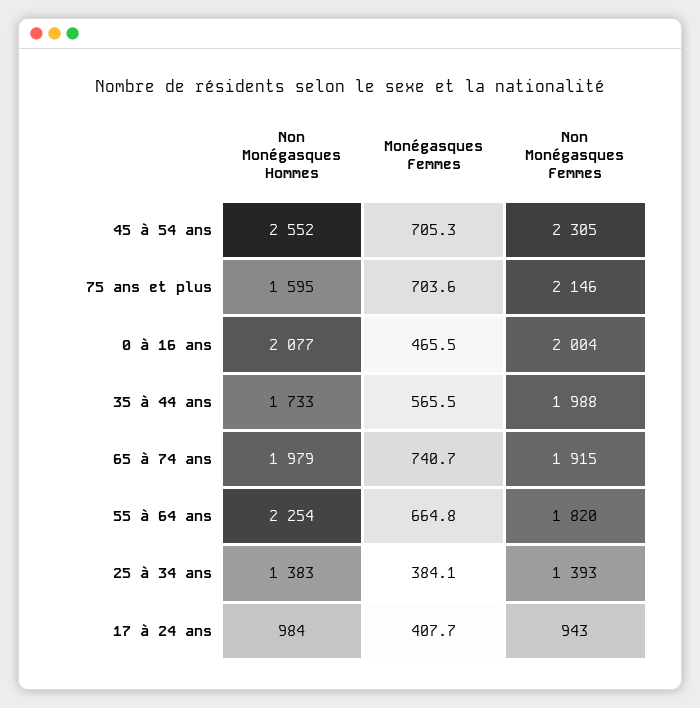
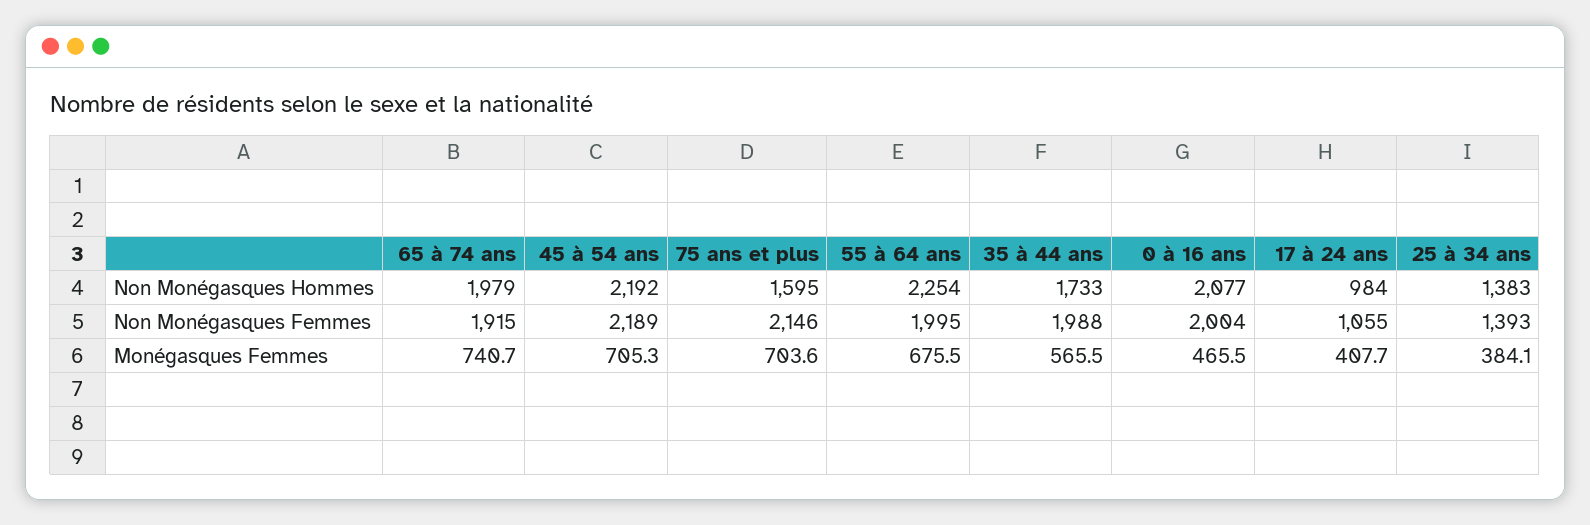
Non Monégasques Hommes, 45 à 54 ans: 2552 -> 2192
Non Monégasques Femmes, 45 à 54 ans: 2305 -> 2189
Monégasques Femmes, 55 à 64 ans: 664.8 -> 675.5
Non Monégasques Femmes, 55 à 64 ans: 1820 -> 1995
Non Monégasques Femmes, 17 à 24 ans: 943 -> 1055

